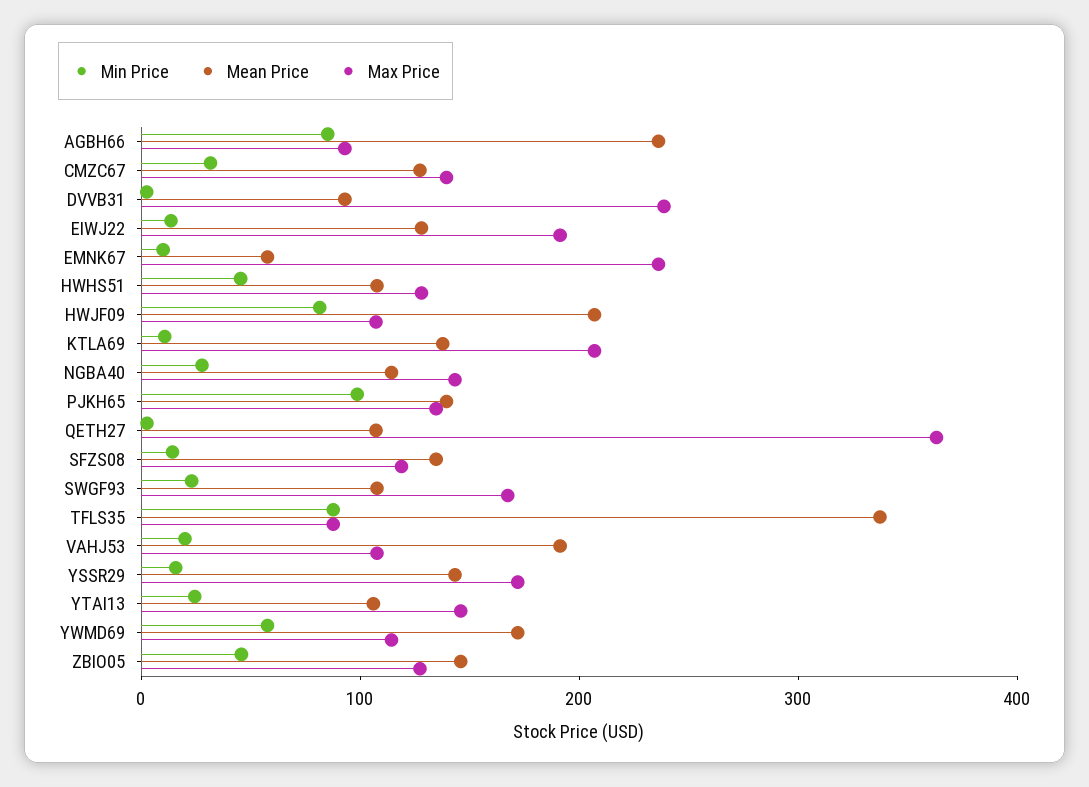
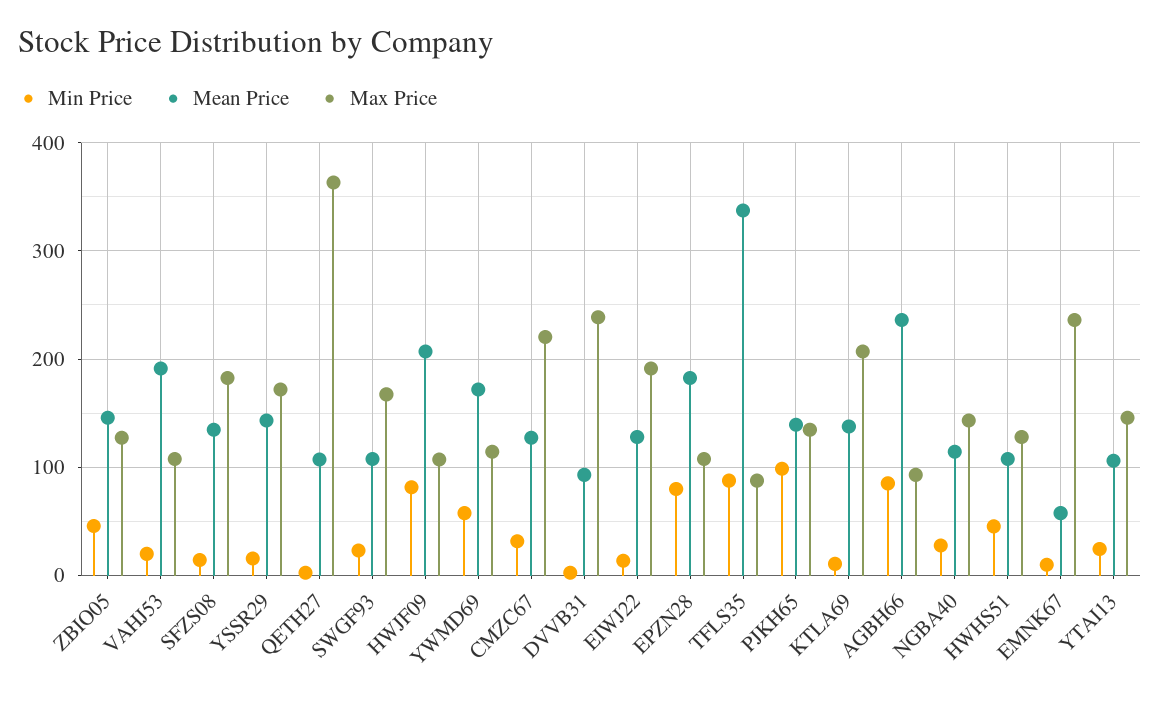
Max Price, CMZC67: 140 -> 220
Max Price, SFZS08: 120 -> 180
Min Price, EPZN28: none -> 80
Mean Price, EPZN28: none -> 180
Max Price, EPZN28: none -> 110

